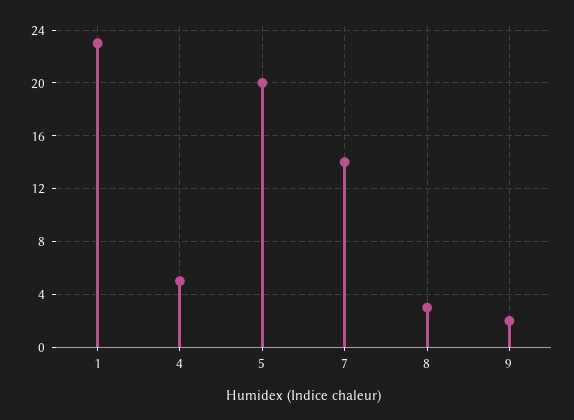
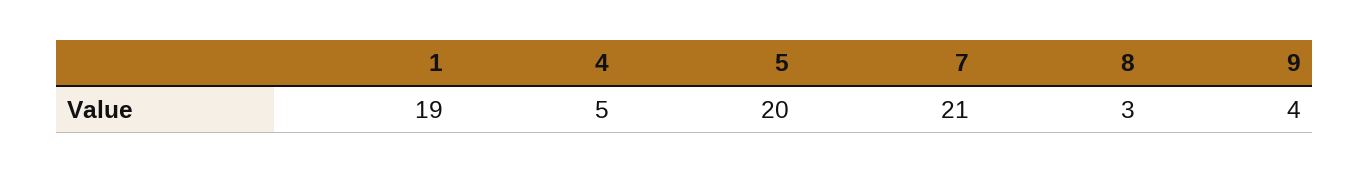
1: 23 -> 19
7: 14 -> 21
9: 2 -> 4

